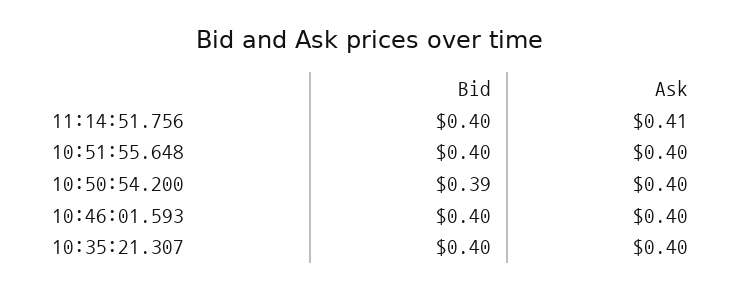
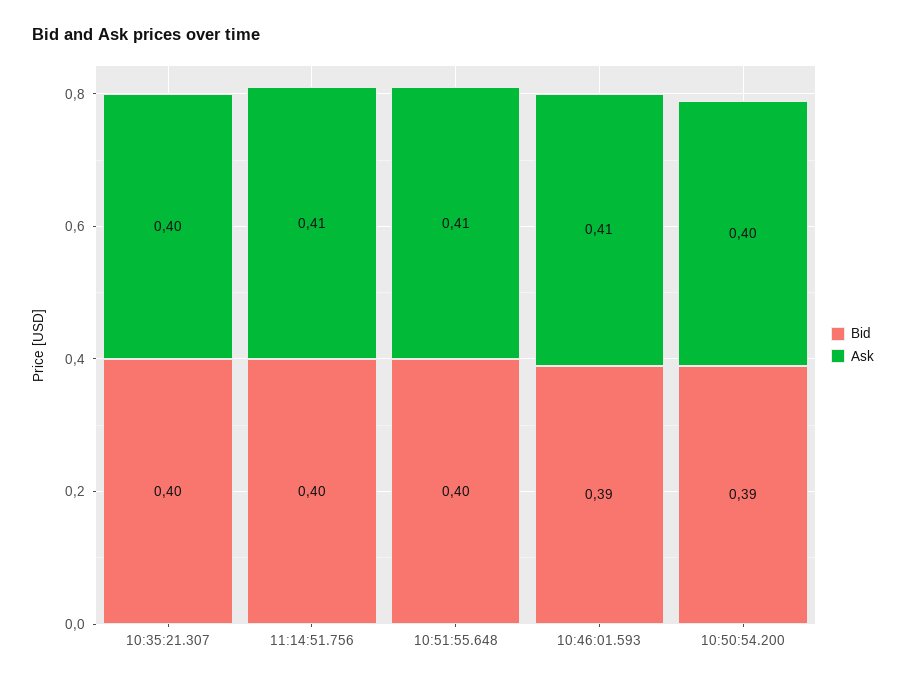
Ask, 10:51:55.648: 0.4 -> 0.41
Bid, 10:46:01.593: 0.4 -> 0.39
Ask, 10:46:01.593: 0.4 -> 0.41

